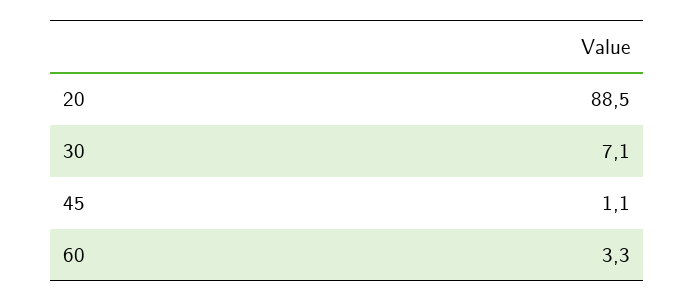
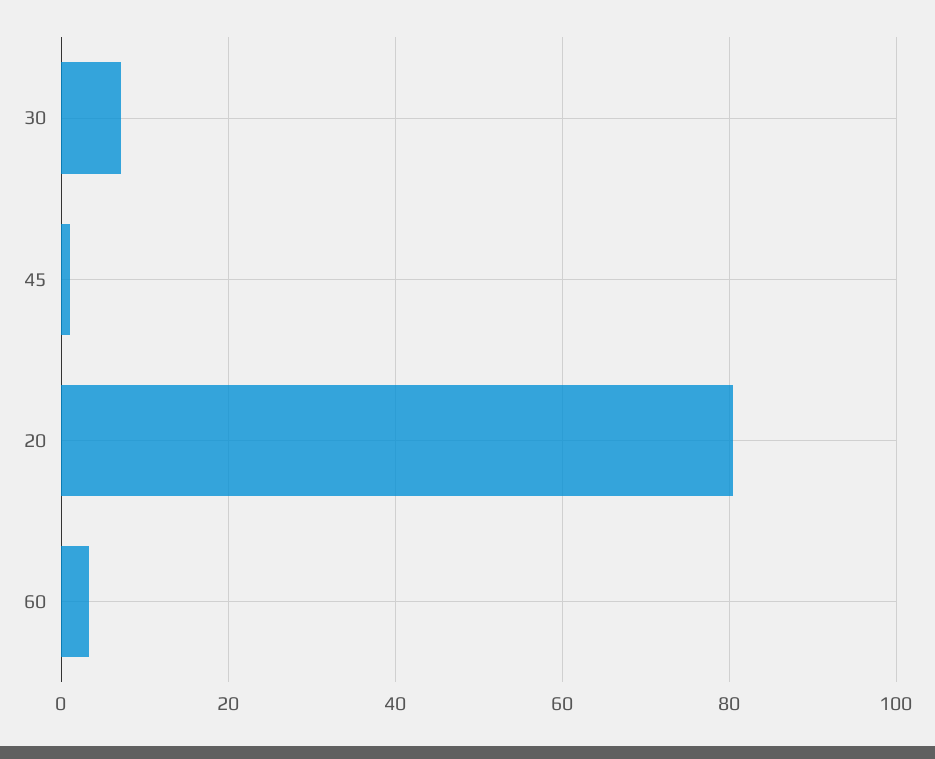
20: 88.5 -> 80

